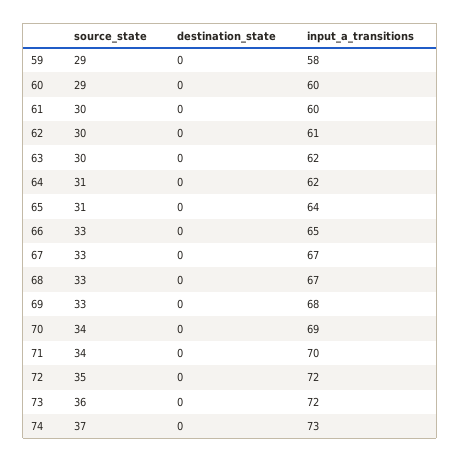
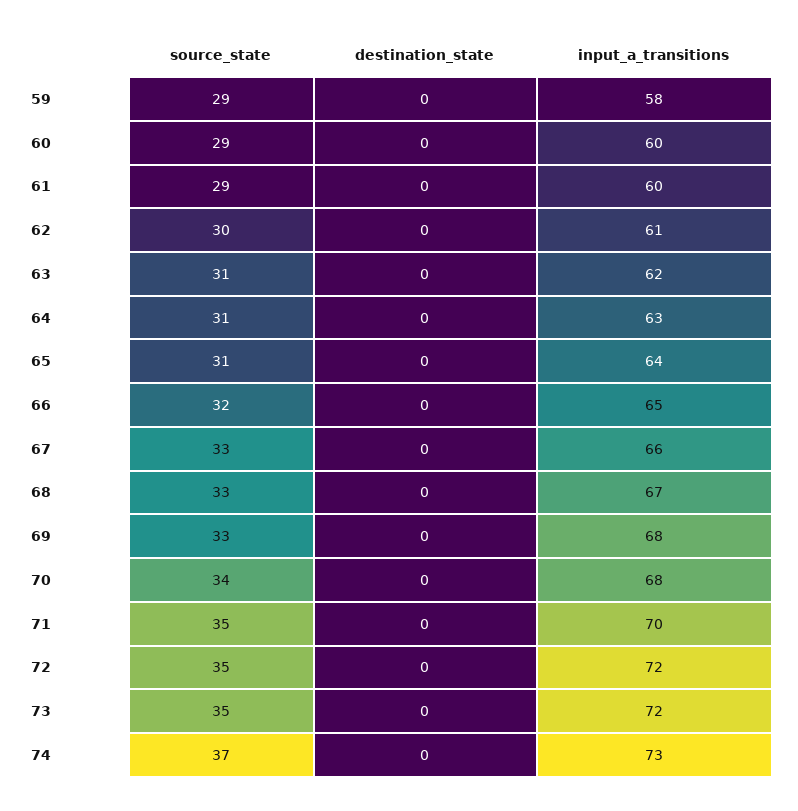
source_state, 61: 30 -> 29
source_state, 63: 30 -> 31
input_a_transitions, 64: 62 -> 63
source_state, 66: 33 -> 32
input_a_transitions, 67: 67 -> 66
input_a_transitions, 70: 69 -> 68
source_state, 71: 34 -> 35
source_state, 73: 36 -> 35

